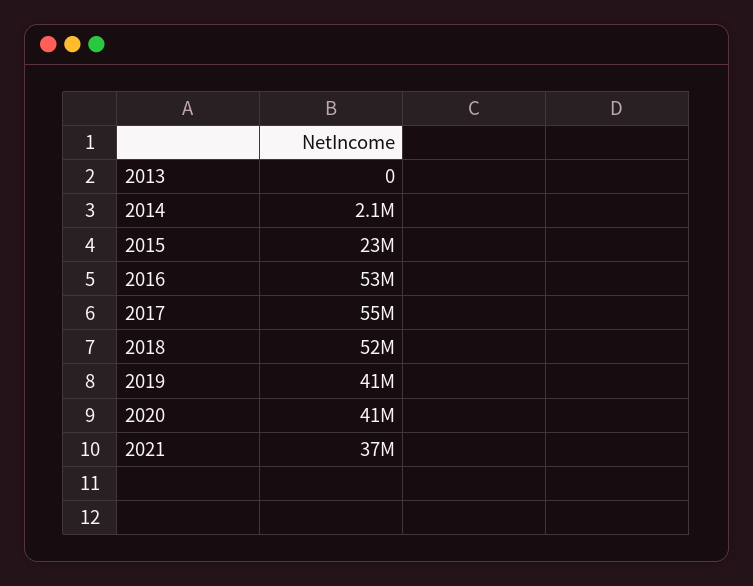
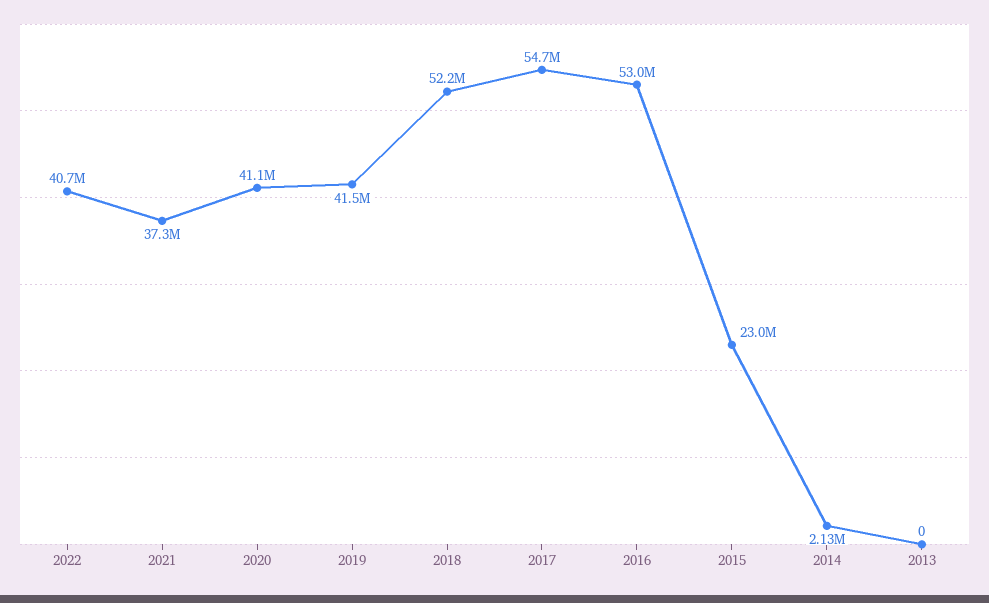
2022: none -> 40700000

